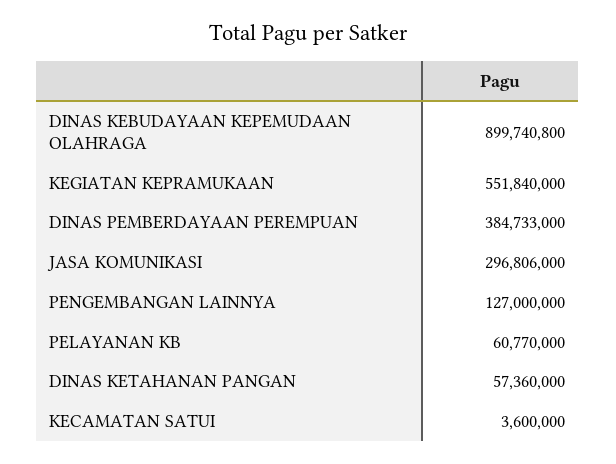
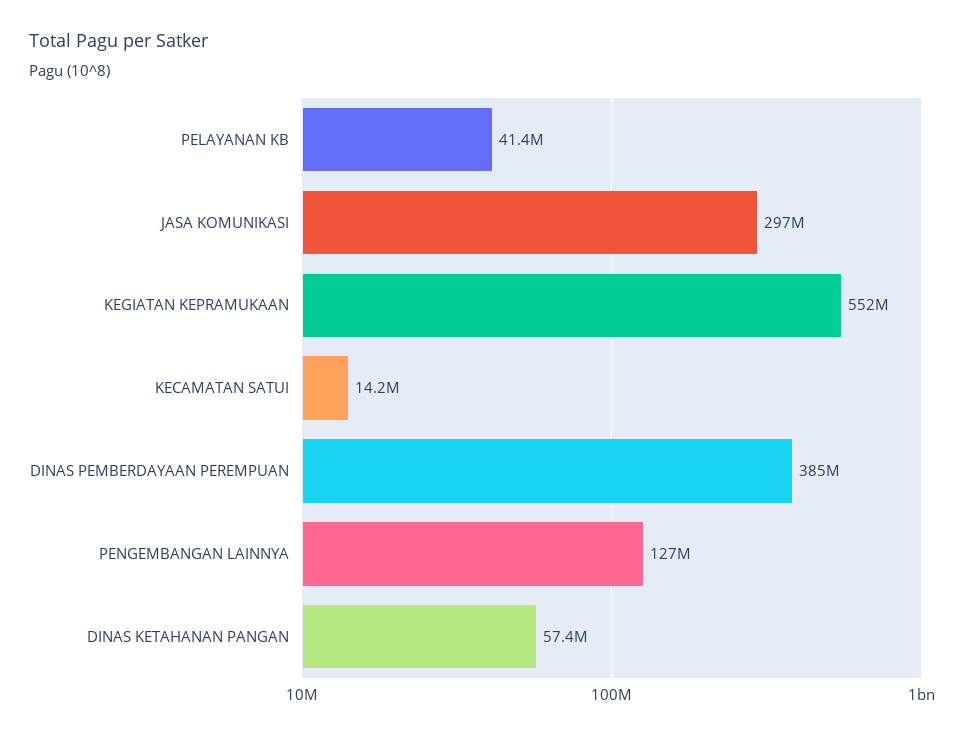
DINAS KEBUDAYAAN KEPEMUDAAN OLAHRAGA: 899740800 -> none
PELAYANAN KB: 60770000 -> 41400000
KECAMATAN SATUI: 3600000 -> 14200000

